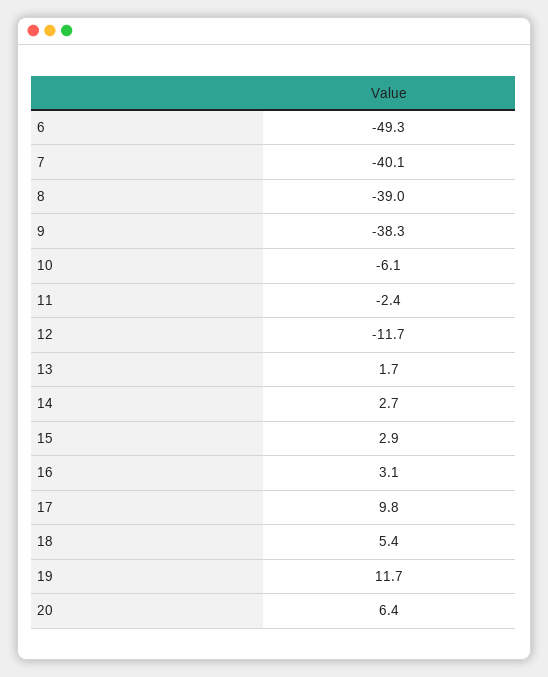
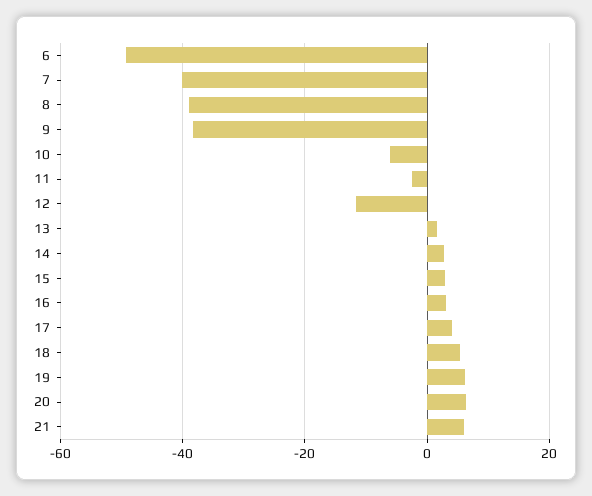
17: 9.8 -> 4
19: 11.7 -> 6
21: none -> 6

